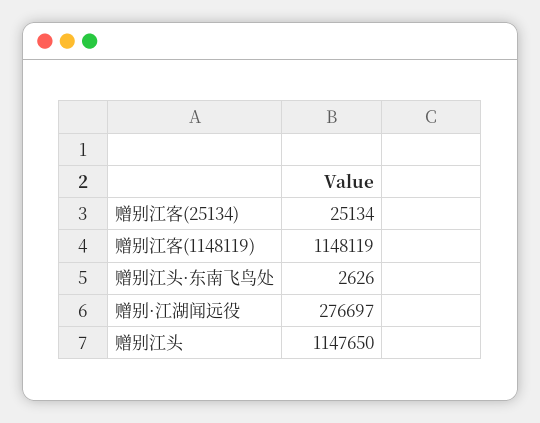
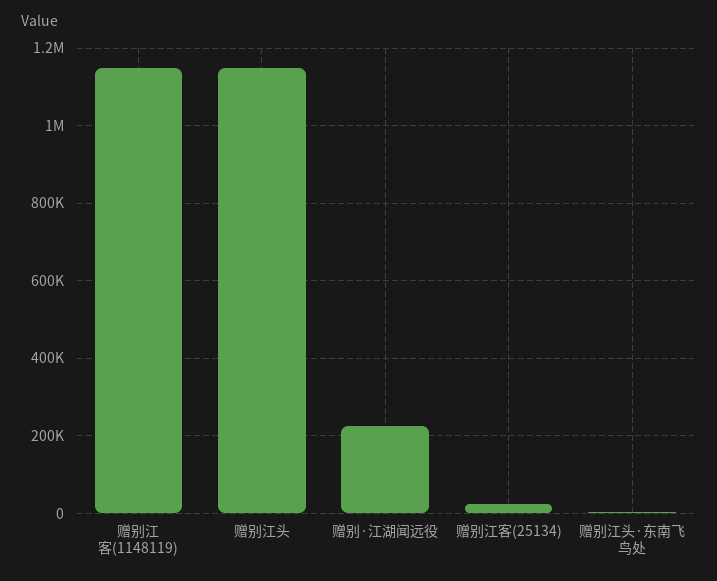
赠别·江湖闻远役: 276697 -> 220000

